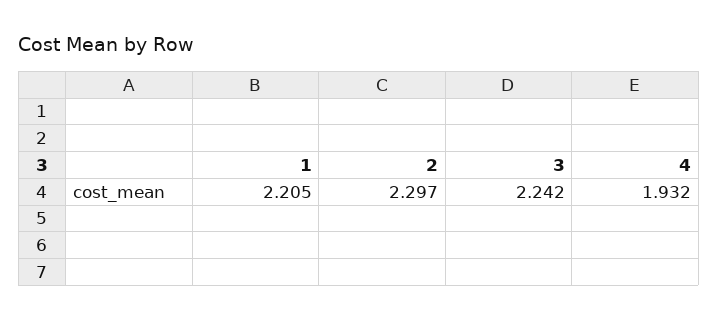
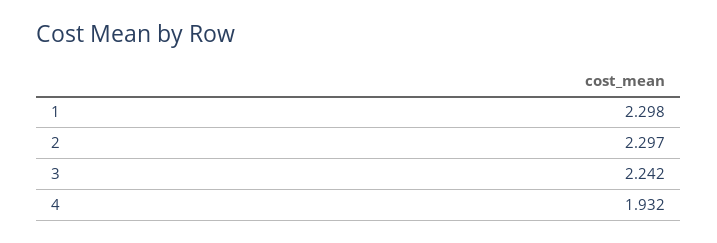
1: 2.205 -> 2.298

